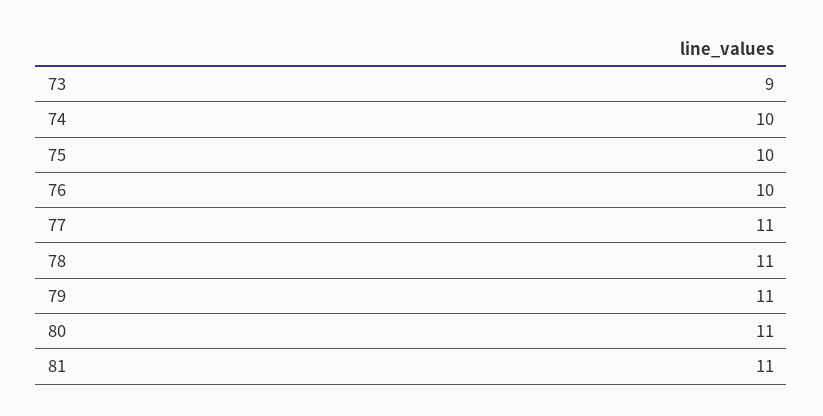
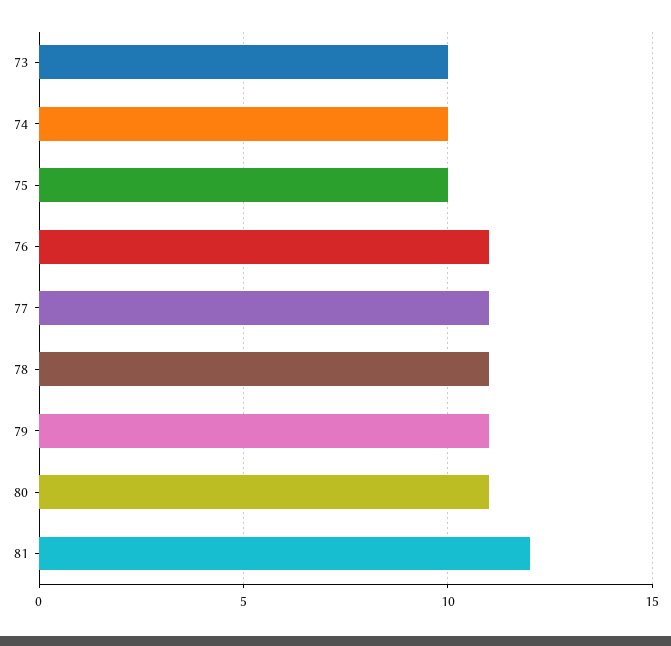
73: 9 -> 10
76: 10 -> 11
81: 11 -> 12

